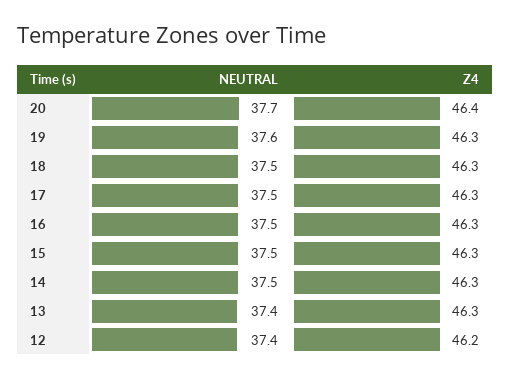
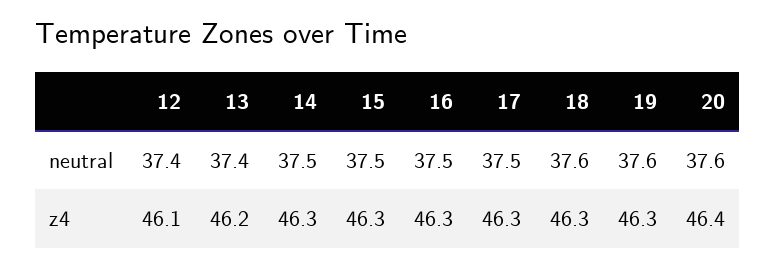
NEUTRAL, 20: 37.7 -> 37.6
NEUTRAL, 18: 37.5 -> 37.6
Z4, 13: 46.3 -> 46.2
Z4, 12: 46.2 -> 46.1

